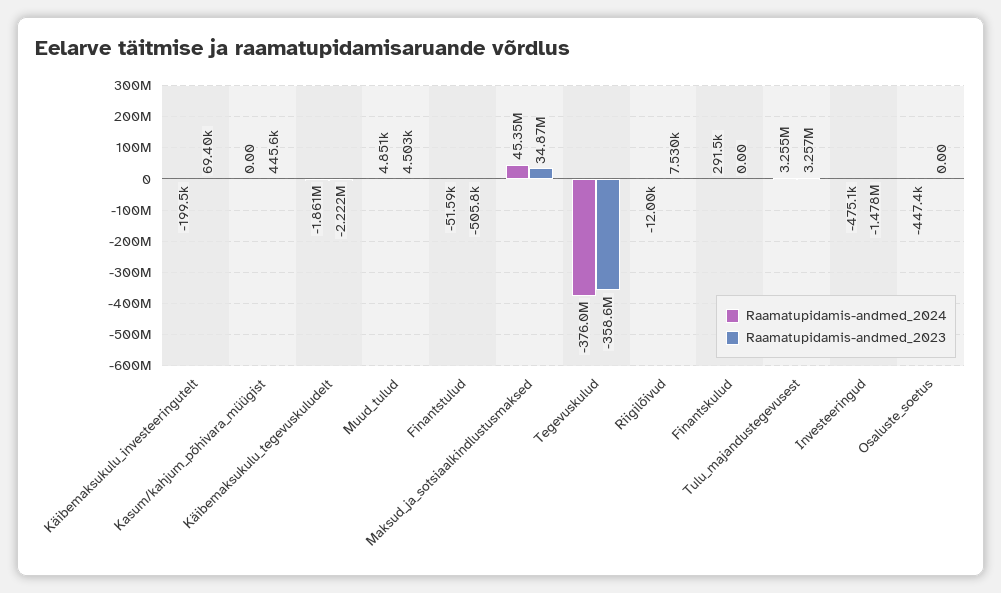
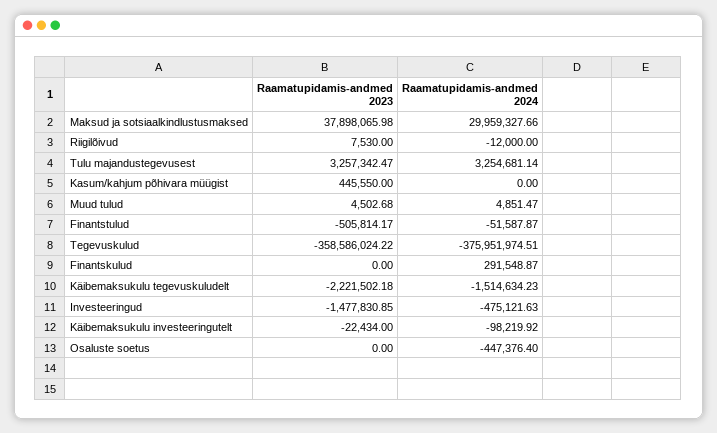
Raamatupidamis-andmed_2024, Käibemaksukulu_investeeringutelt: -199500 -> -98219.92
Raamatupidamis-andmed_2023, Käibemaksukulu_investeeringutelt: 69400 -> -22434
Raamatupidamis-andmed_2024, Käibemaksukulu_tegevuskuludelt: -1861000 -> -1514634.23
Raamatupidamis-andmed_2024, Maksud_ja_sotsiaalkindlustusmaksed: 45350000 -> 29959327.66
Raamatupidamis-andmed_2023, Maksud_ja_sotsiaalkindlustusmaksed: 34870000 -> 37898065.98

